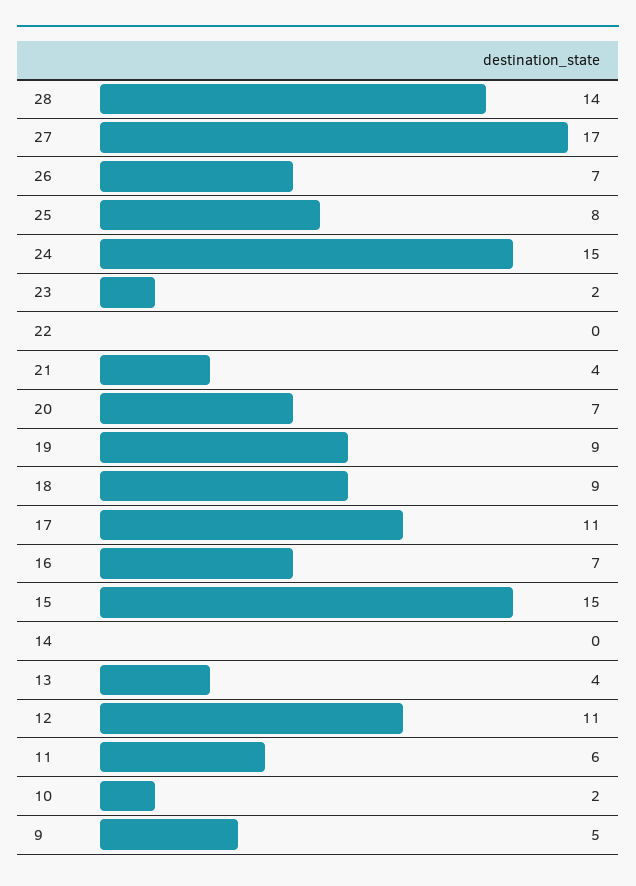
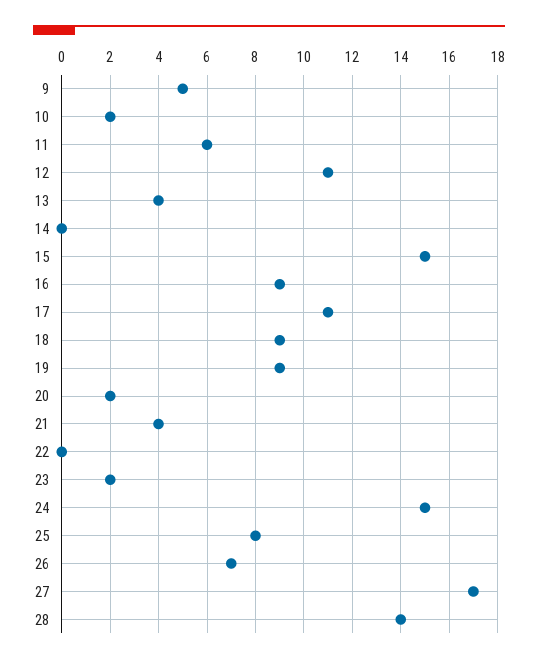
20: 7 -> 2
16: 7 -> 9

